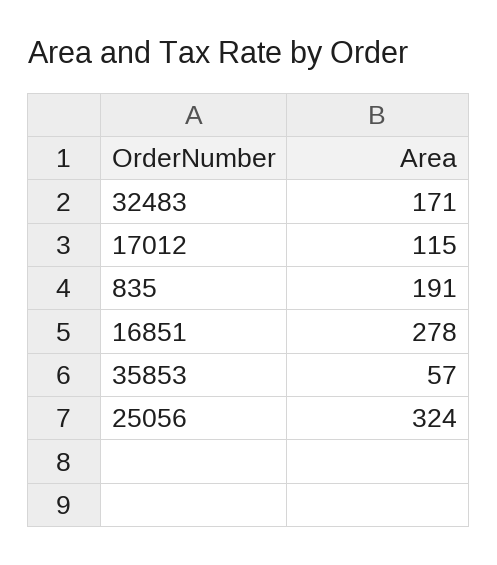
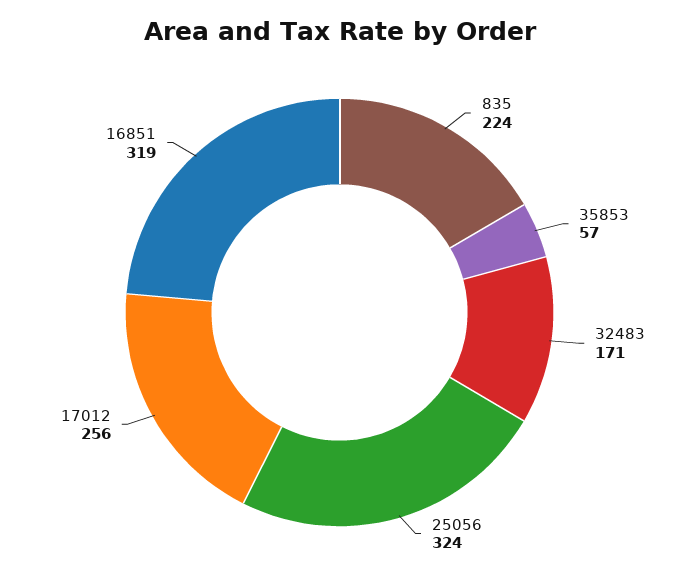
17012: 115 -> 256
835: 191 -> 224
16851: 278 -> 319

